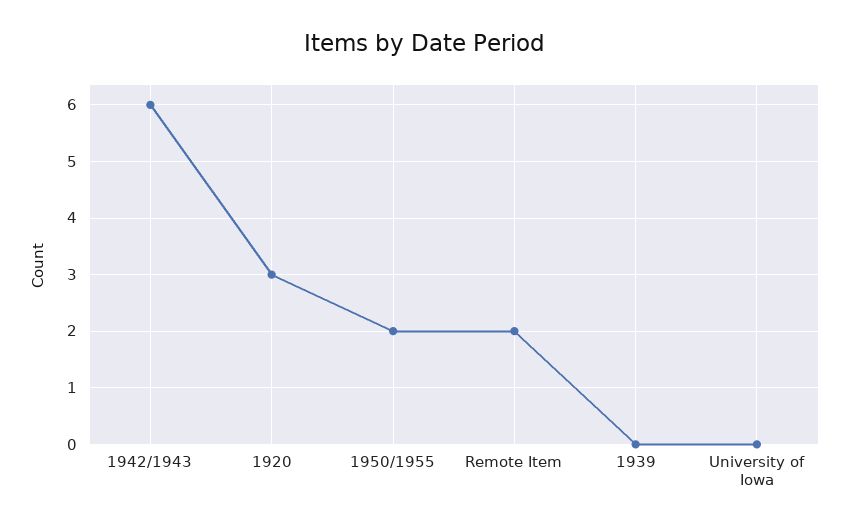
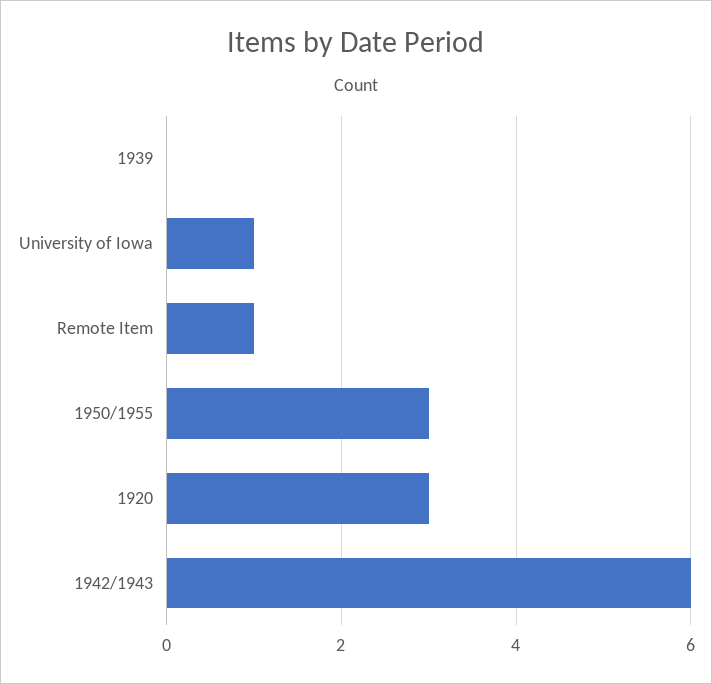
1950/1955: 2 -> 3
Remote Item: 2 -> 1
University of Iowa: 0 -> 1

